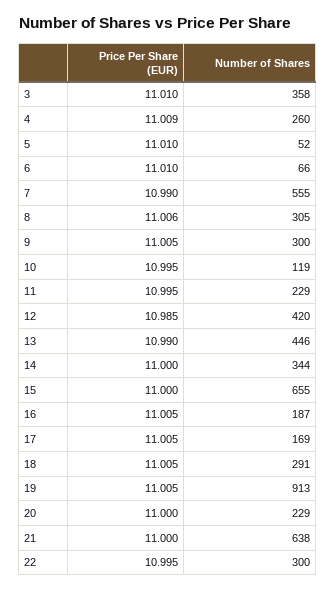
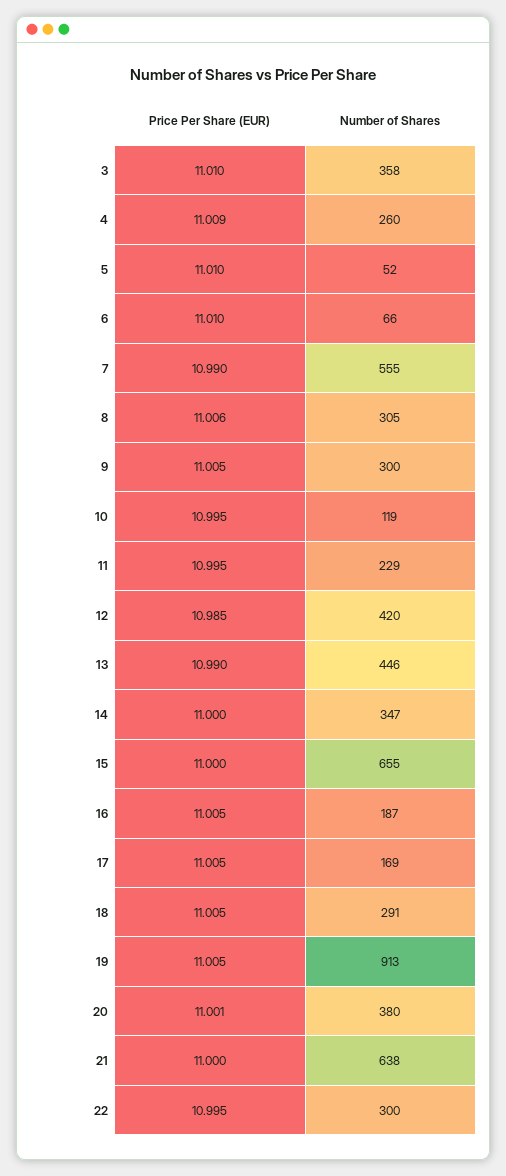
Number of Shares, 14: 344 -> 347
Price Per Share (EUR), 20: 11 -> 11.001
Number of Shares, 20: 229 -> 380

